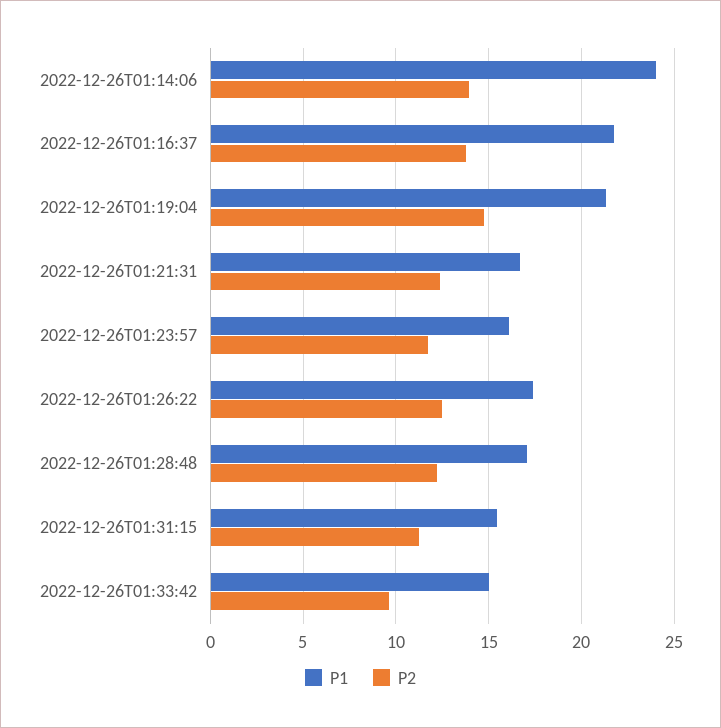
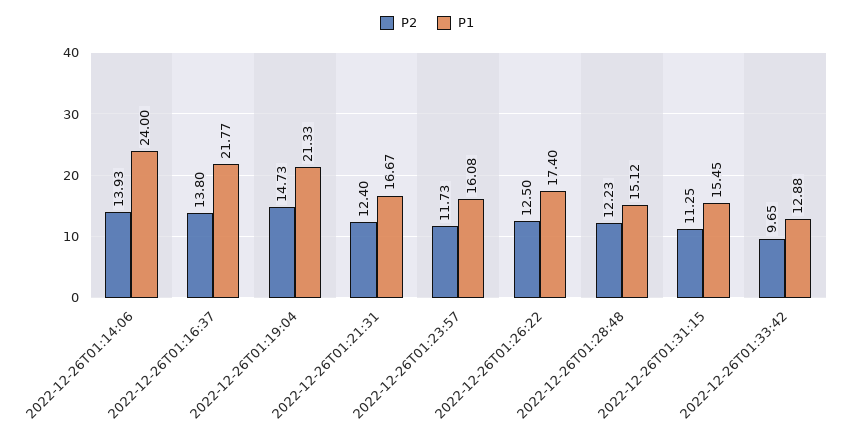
P1, 2022-12-26T01:28:48: 17 -> 15.12
P1, 2022-12-26T01:33:42: 15 -> 12.88

